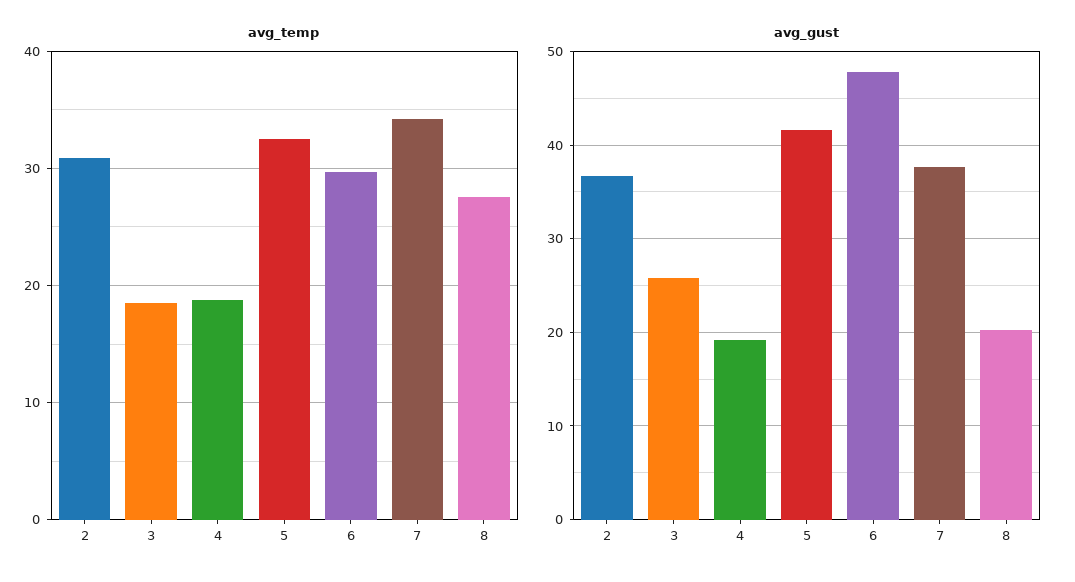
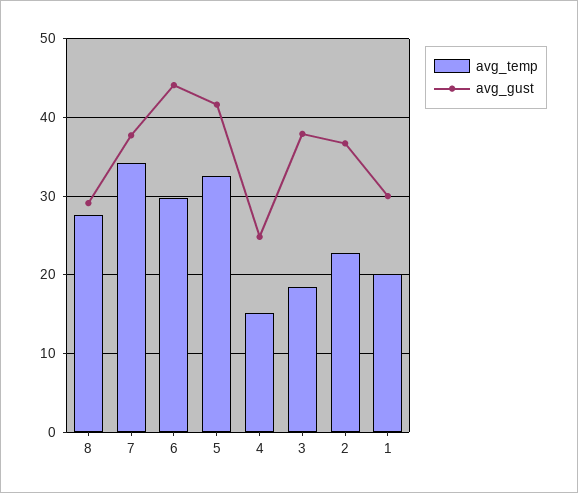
avg_temp, 2: 31 -> 23
avg_temp, 4: 19 -> 15
avg_gust, 3: 26 -> 38
avg_gust, 4: 19 -> 25
avg_gust, 6: 48 -> 44
avg_gust, 8: 20 -> 29
avg_temp, 1: none -> 20
avg_gust, 1: none -> 30

